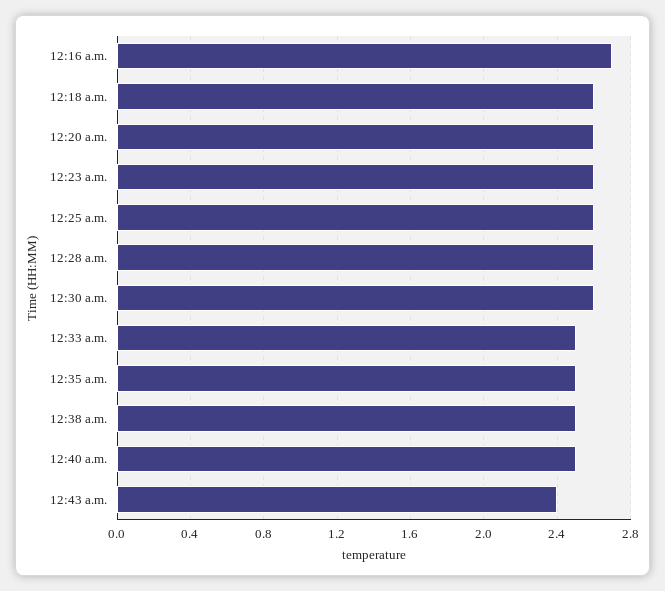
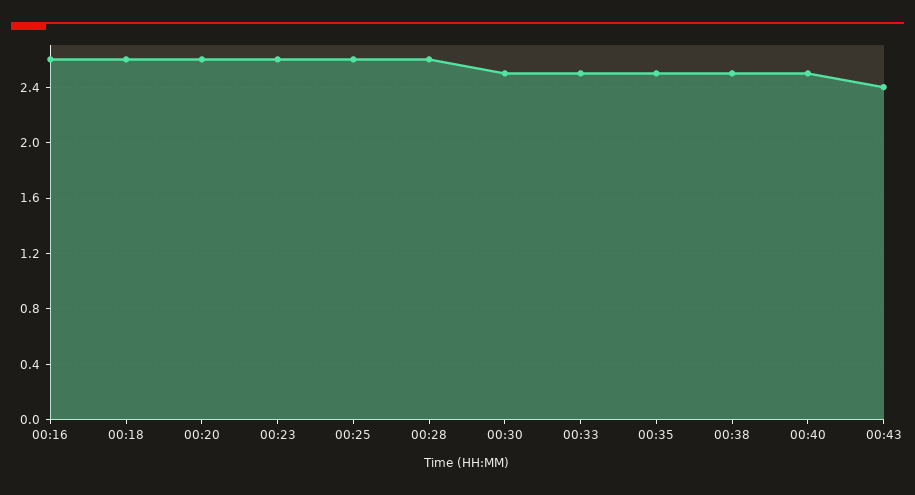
12:16 a.m.: 2.7 -> 2.6
12:30 a.m.: 2.6 -> 2.5

